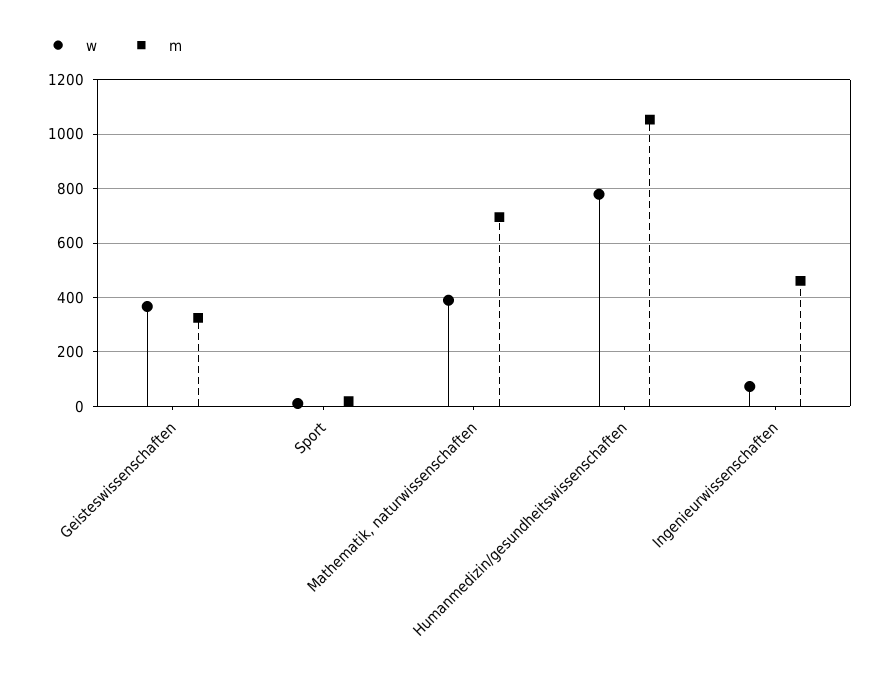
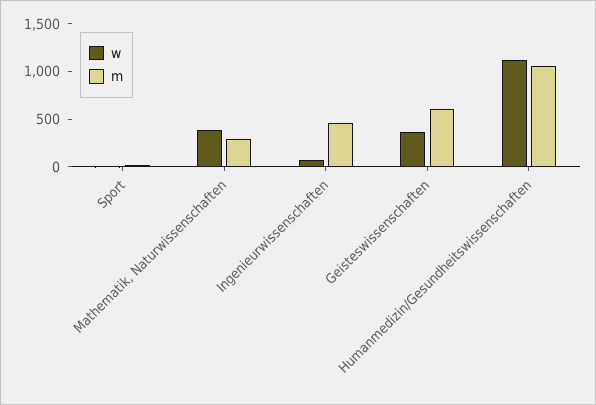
m, Geisteswissenschaften: 325 -> 600
m, Mathematik, naturwissenschaften: 700 -> 300
w, Humanmedizin/gesundheitswissenschaften: 775 -> 1100

